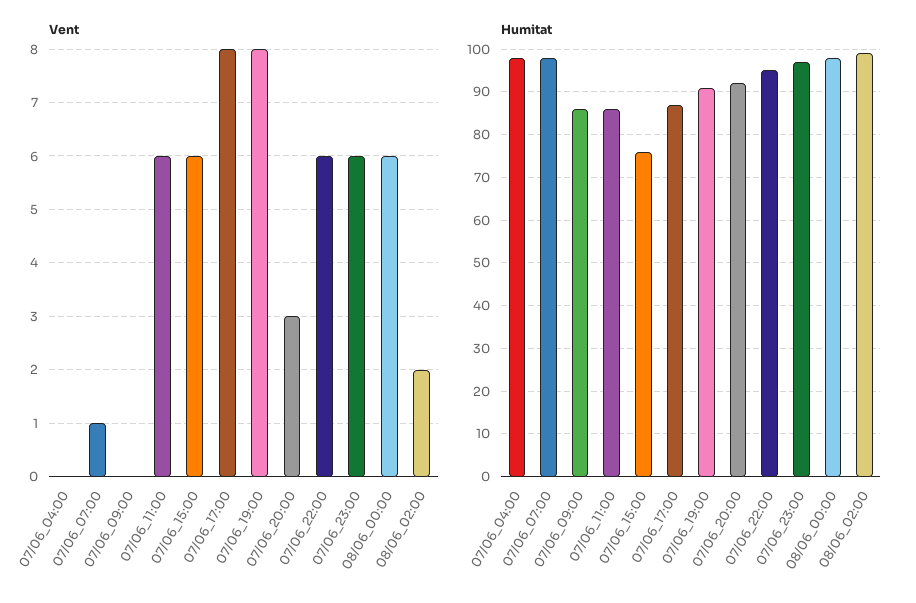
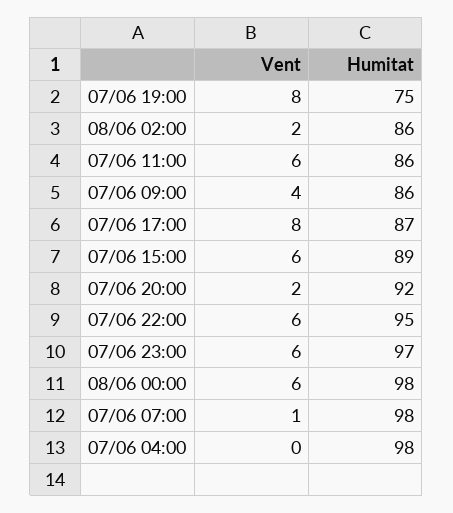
Vent, 07/06_09:00: 0 -> 4
Vent, 07/06_20:00: 3 -> 2
Humitat, 07/06_15:00: 75 -> 89
Humitat, 07/06_19:00: 90 -> 75
Humitat, 08/06_02:00: 100 -> 86

